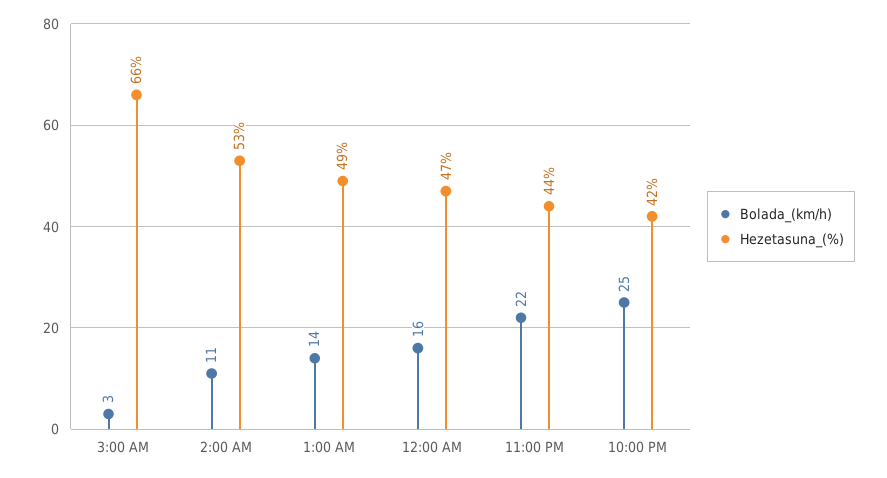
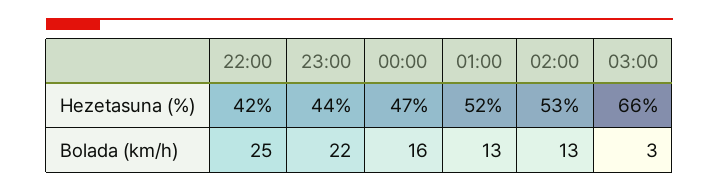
Bolada_(km/h), 2:00 AM: 11 -> 13
Bolada_(km/h), 1:00 AM: 14 -> 13
Hezetasuna_(%), 1:00 AM: 49 -> 52

